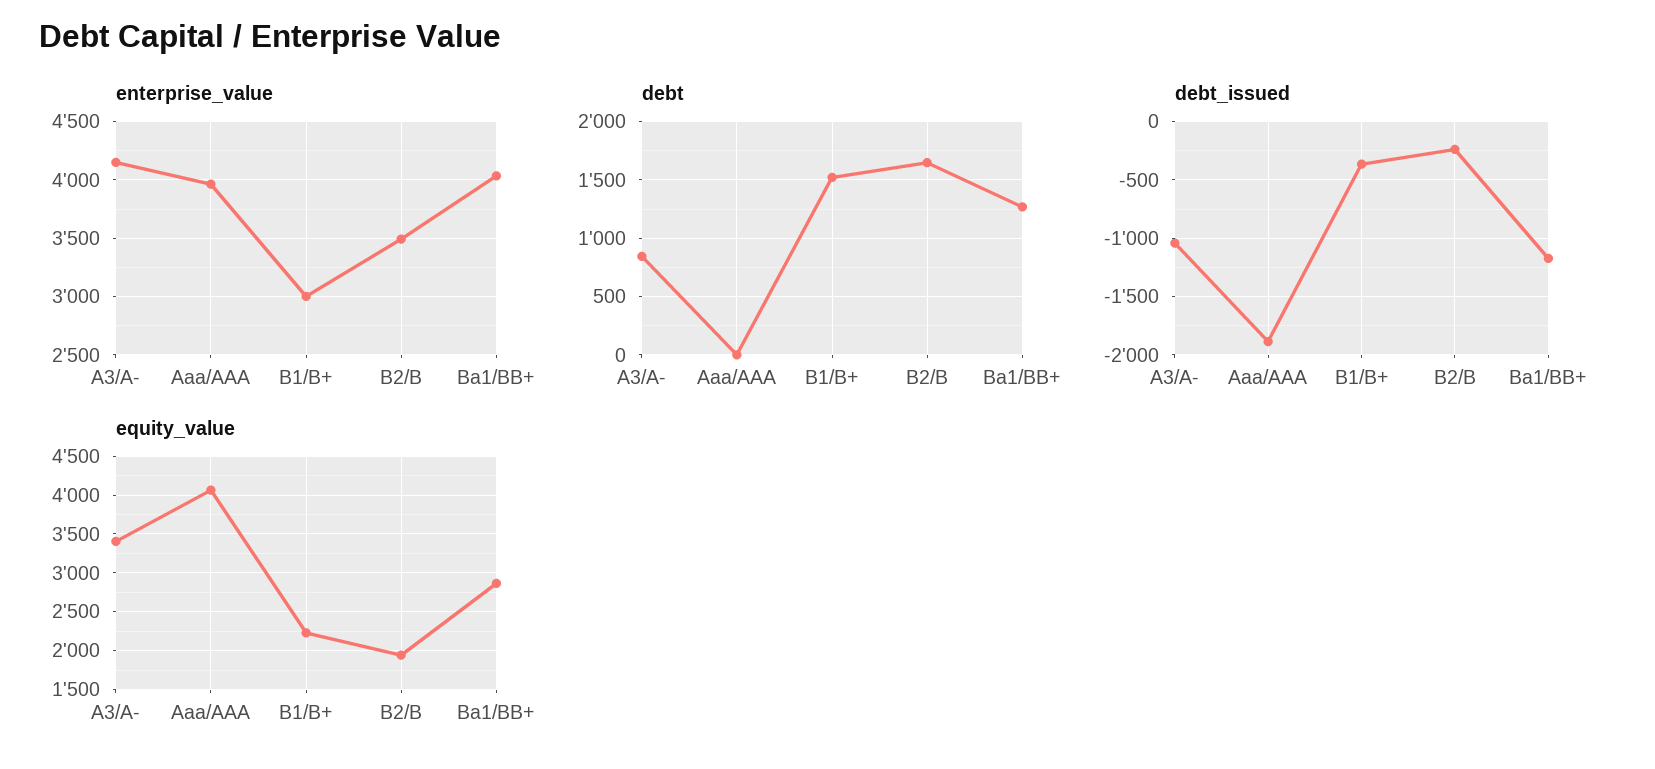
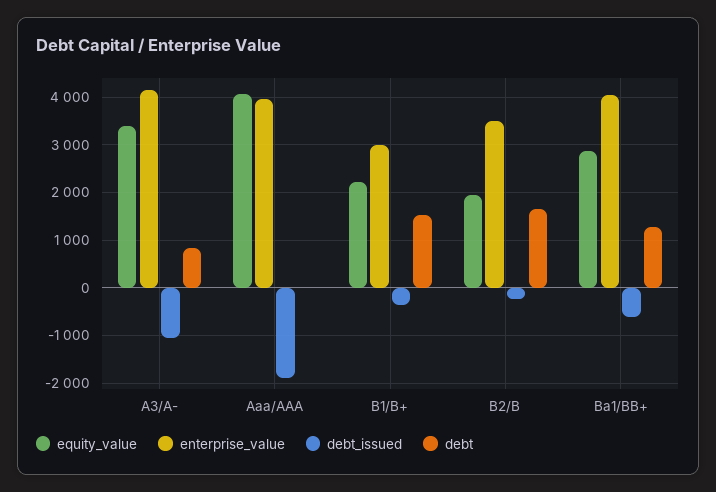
debt_issued, Ba1/BB+: -1200 -> -600

